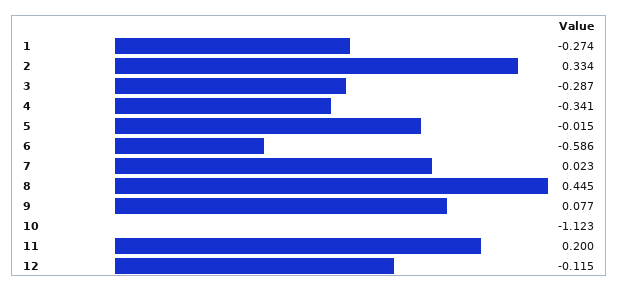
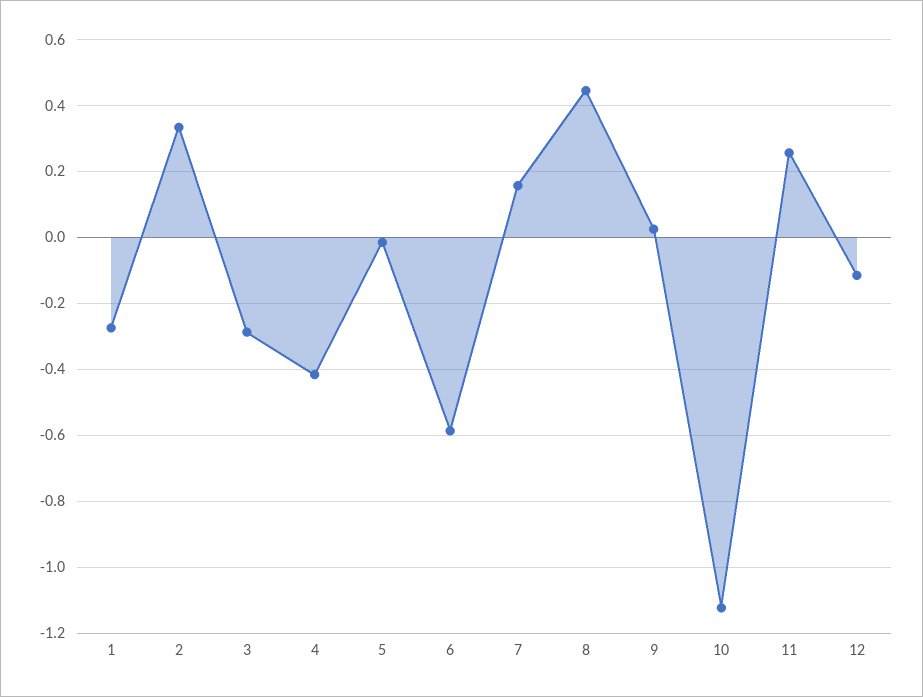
4: -0.341 -> -0.42
7: 0.023 -> 0.16
9: 0.077 -> 0.02
11: 0.2 -> 0.26

